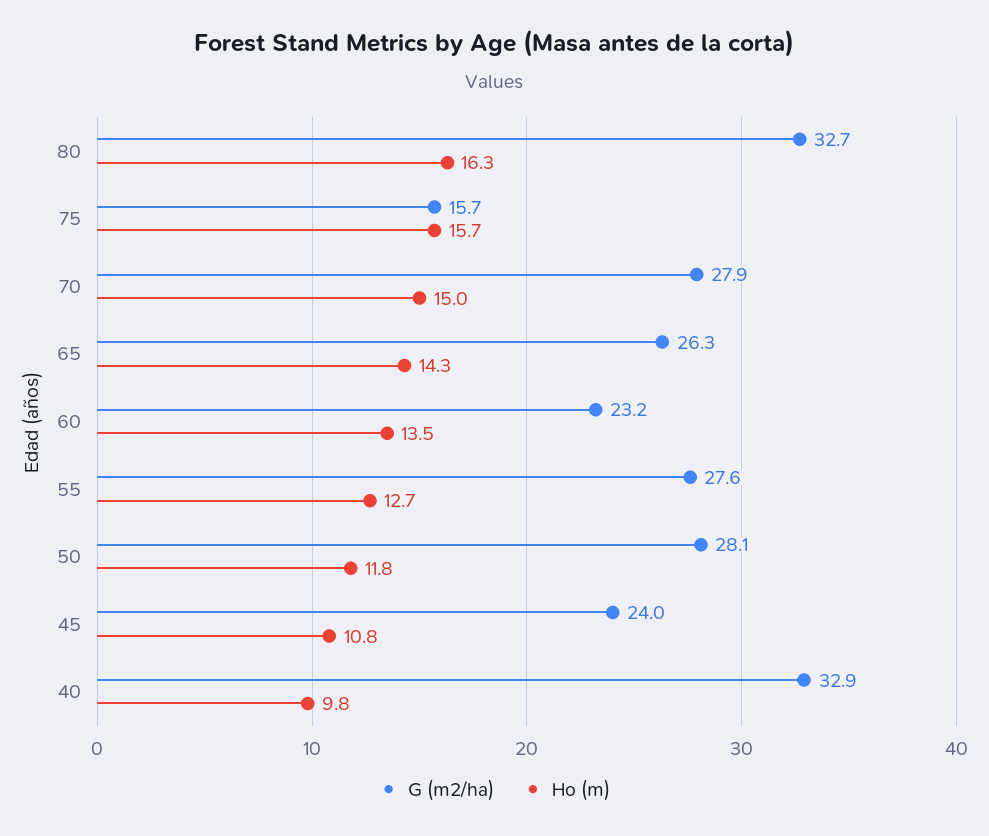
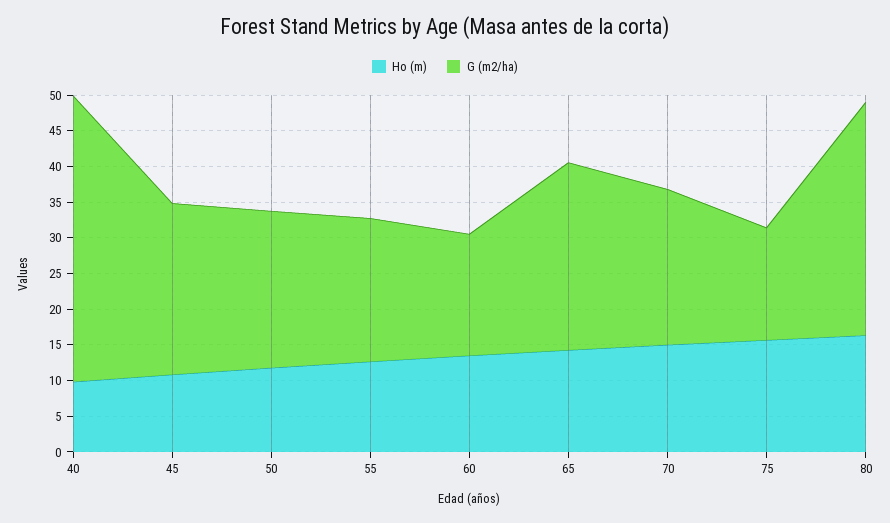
G (m2/ha), 70: 27.9 -> 22.5
G (m2/ha), 60: 23.2 -> 17.5
G (m2/ha), 55: 27.6 -> 20
G (m2/ha), 50: 28.1 -> 22.5
G (m2/ha), 40: 32.9 -> 40

